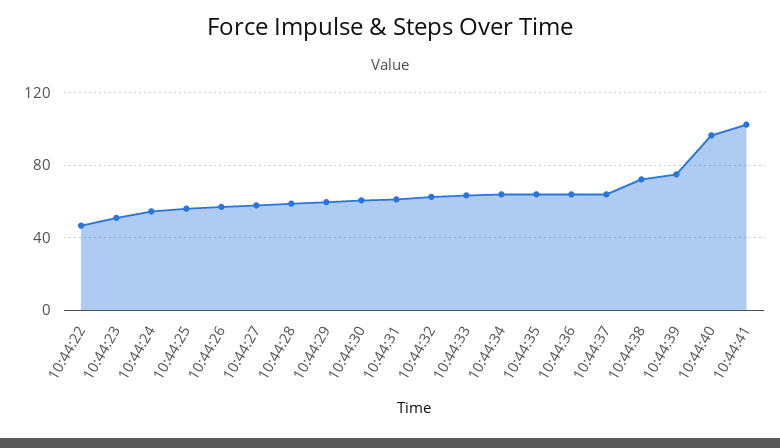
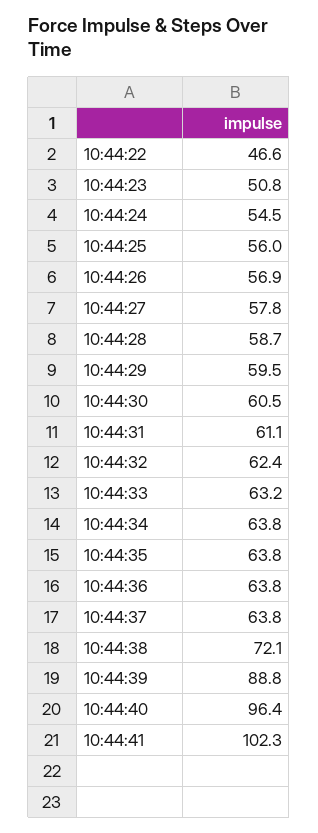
10:44:39: 75 -> 88.8

